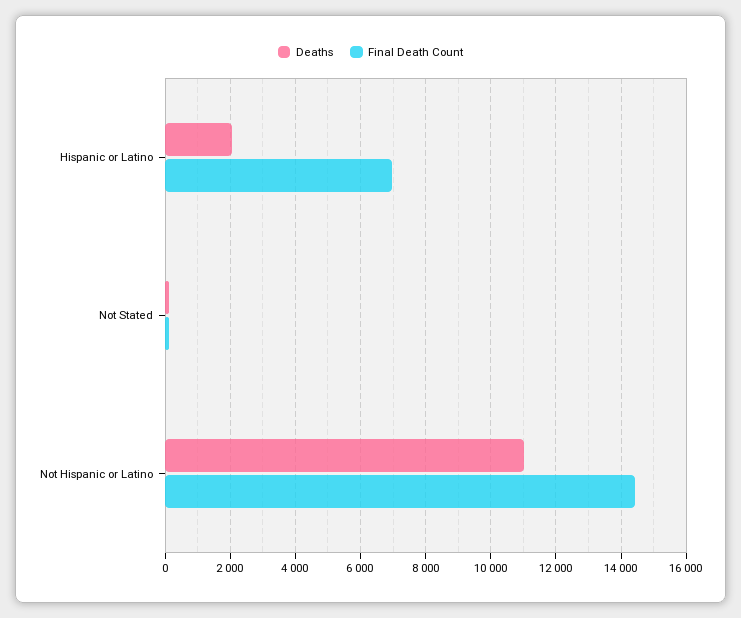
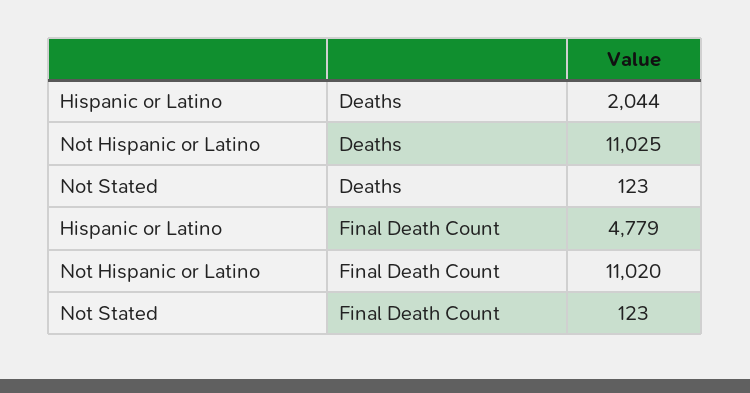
Final Death Count, Hispanic or Latino: 7000 -> 4779
Final Death Count, Not Hispanic or Latino: 14400 -> 11020

